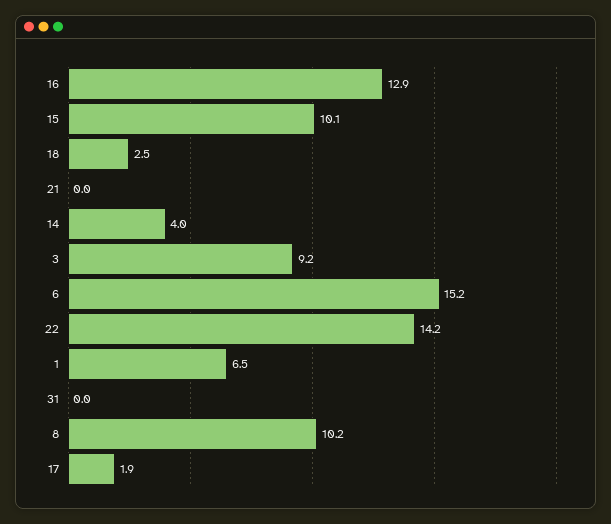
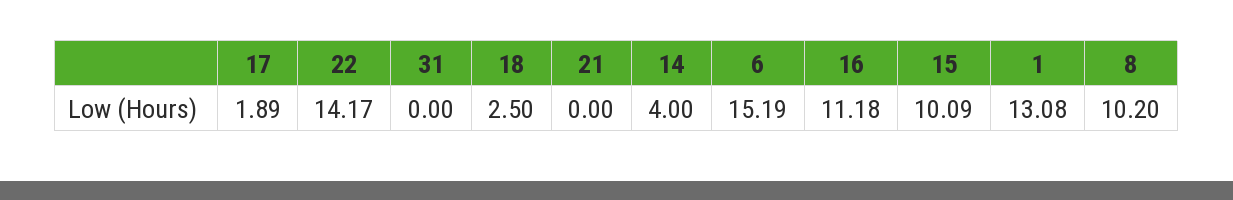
16: 12.9 -> 11.18
3: 9.2 -> none
1: 6.5 -> 13.08

